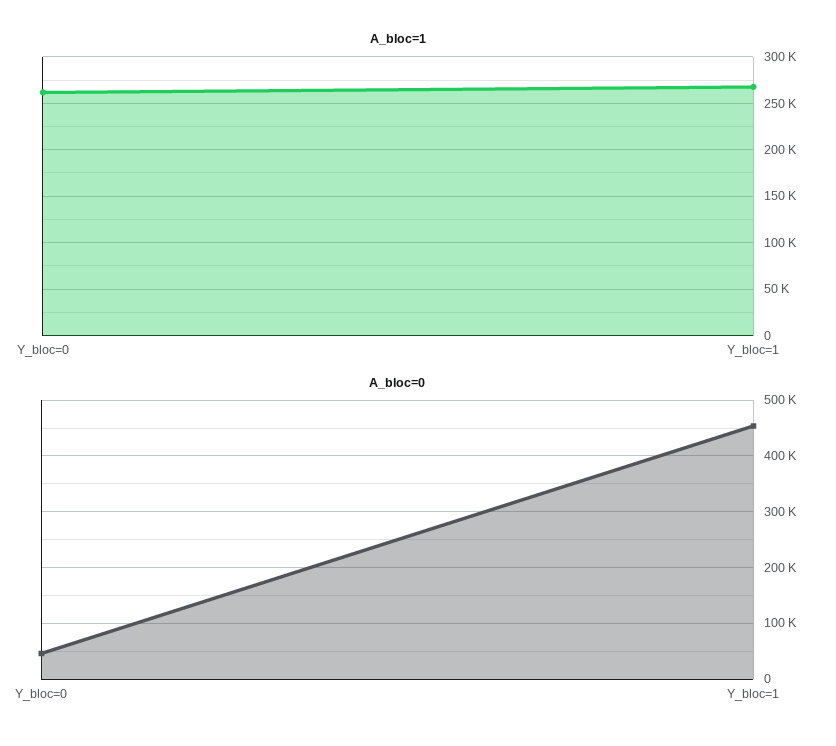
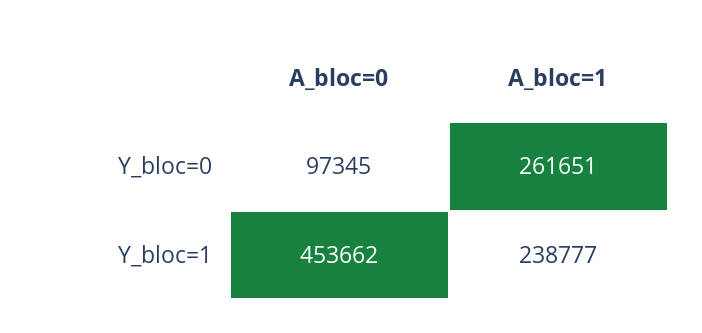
A_bloc=1, Y_bloc=1: 270000 -> 238777
A_bloc=0, Y_bloc=0: 40000 -> 97345

